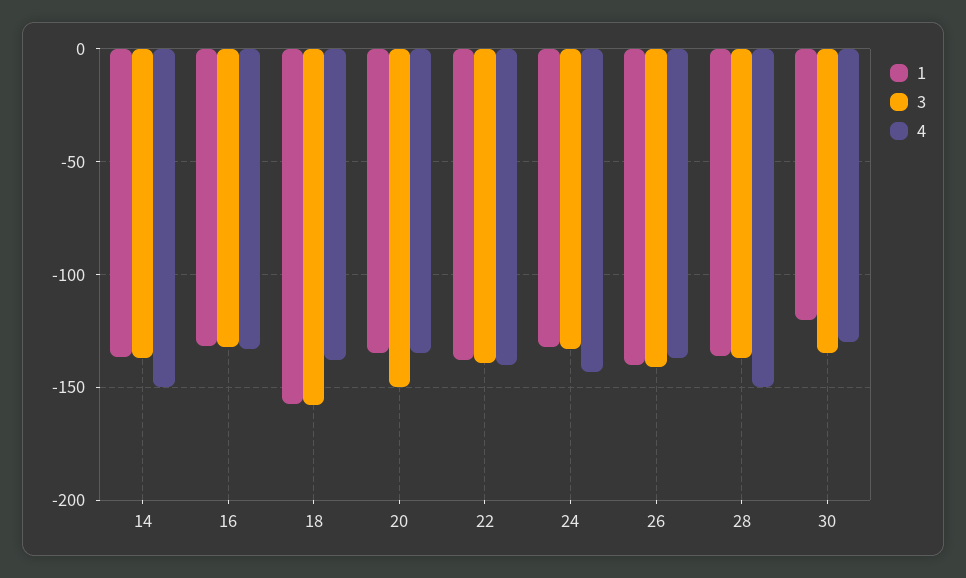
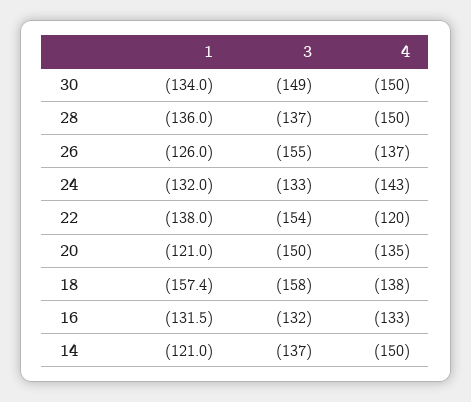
1, 14: -135 -> -121
1, 20: -135 -> -121
3, 22: -140 -> -154
4, 22: -140 -> -120
1, 26: -140 -> -126
3, 26: -140 -> -155
1, 30: -120 -> -134
3, 30: -135 -> -149
4, 30: -130 -> -150

